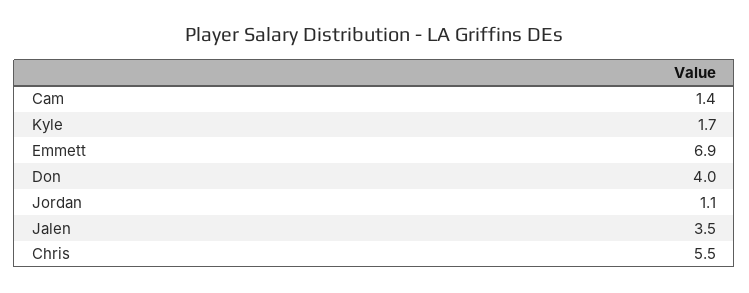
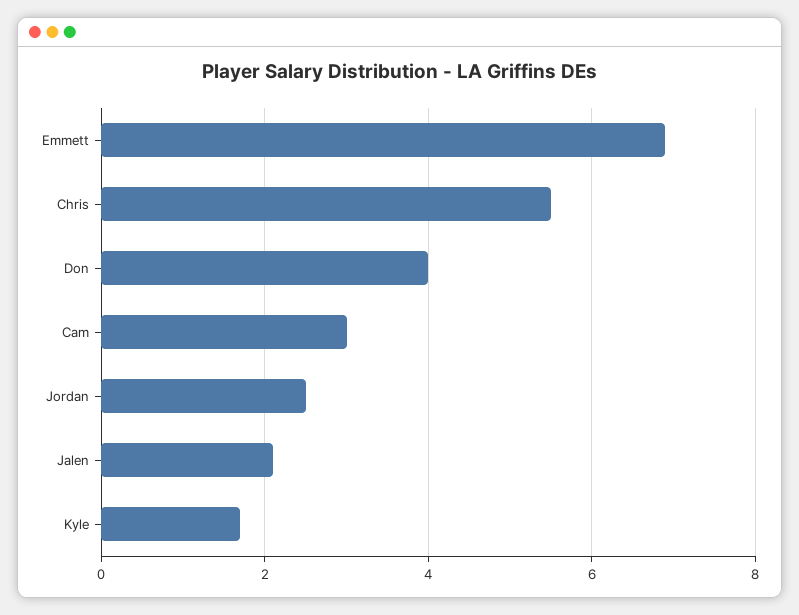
Cam: 1.4 -> 3
Jordan: 1.1 -> 2.5
Jalen: 3.5 -> 2

